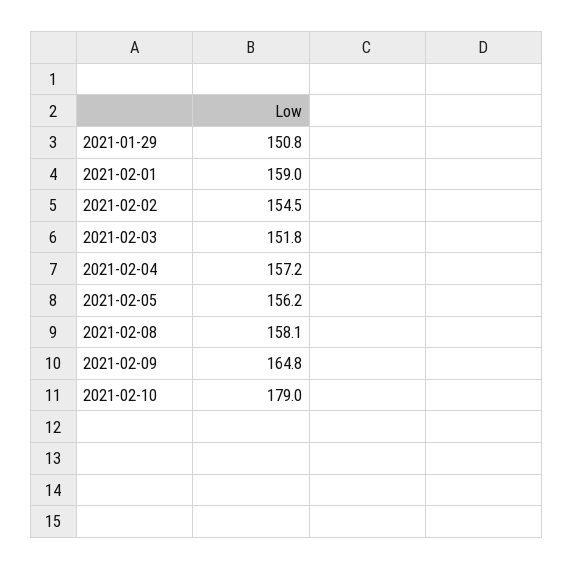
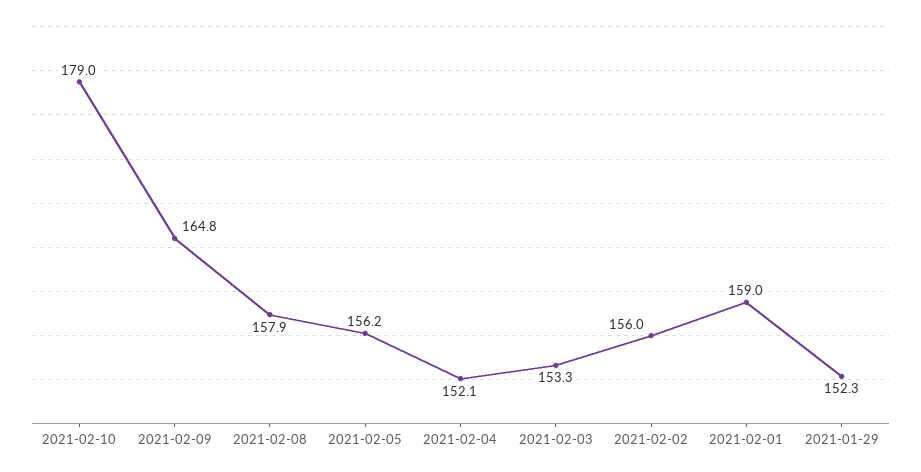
2021-01-29: 150.8 -> 152.3
2021-02-02: 154.5 -> 156
2021-02-03: 151.8 -> 153.3
2021-02-04: 157.2 -> 152.1
2021-02-08: 158.1 -> 157.9

